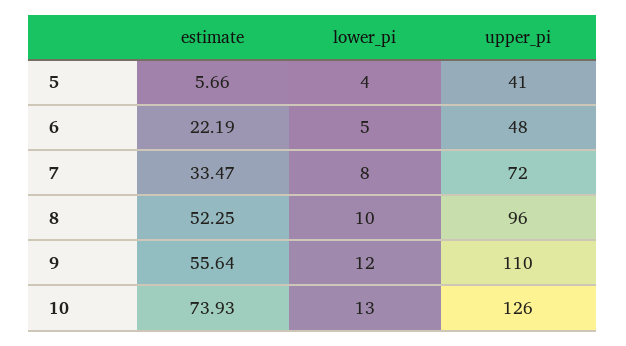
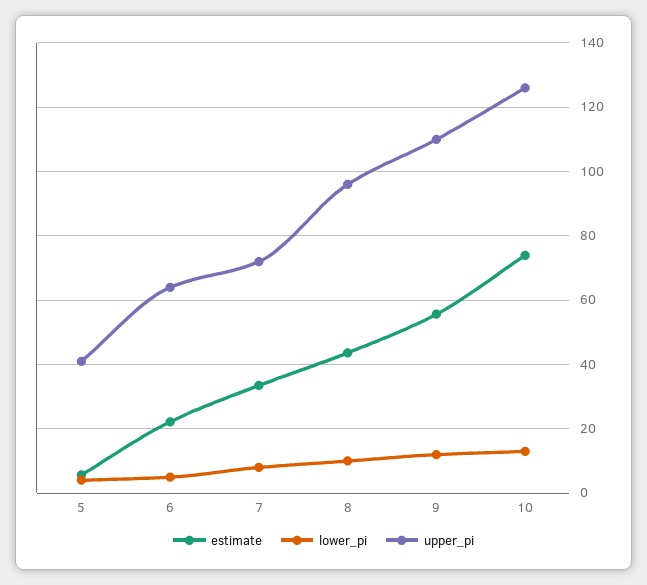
upper_pi, 6: 48 -> 64
estimate, 8: 52.25 -> 44

